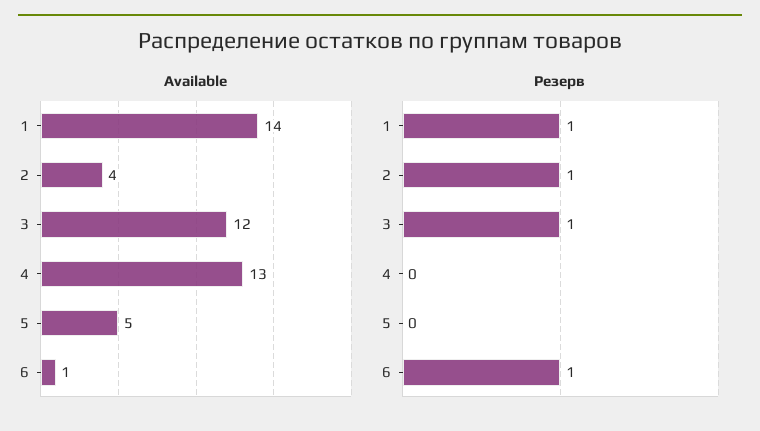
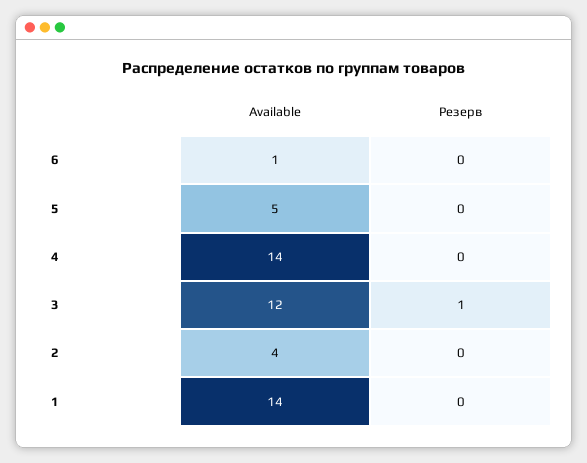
Available, 4: 13 -> 14
Резерв, 1: 1 -> 0
Резерв, 2: 1 -> 0
Резерв, 6: 1 -> 0

